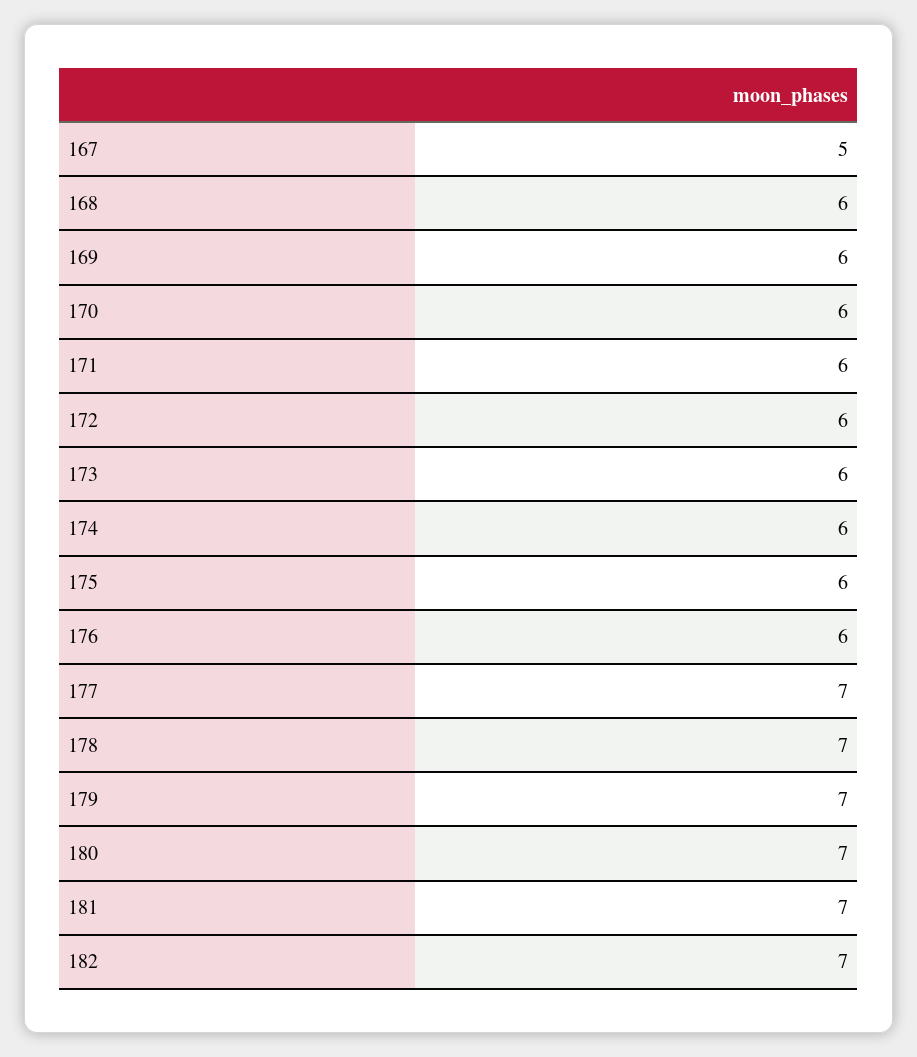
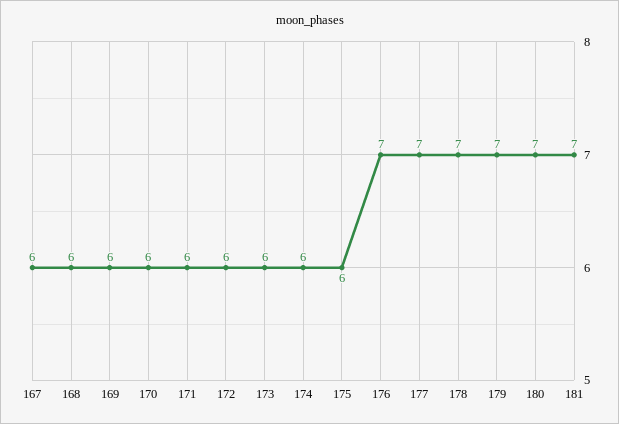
167: 5 -> 6
176: 6 -> 7
182: 7 -> none

